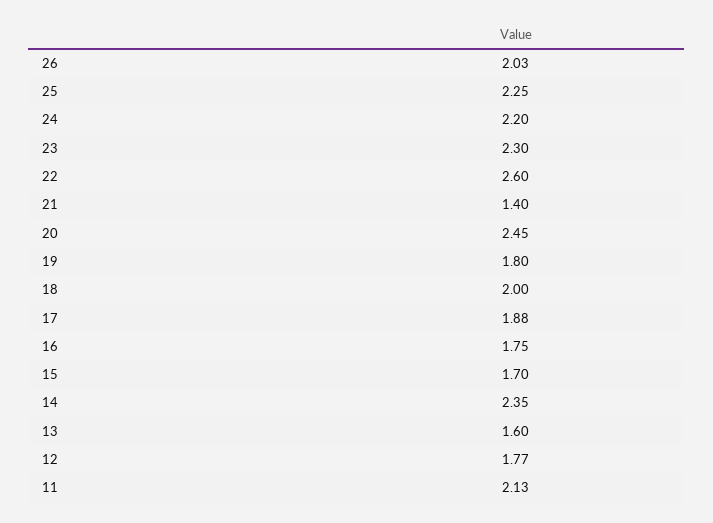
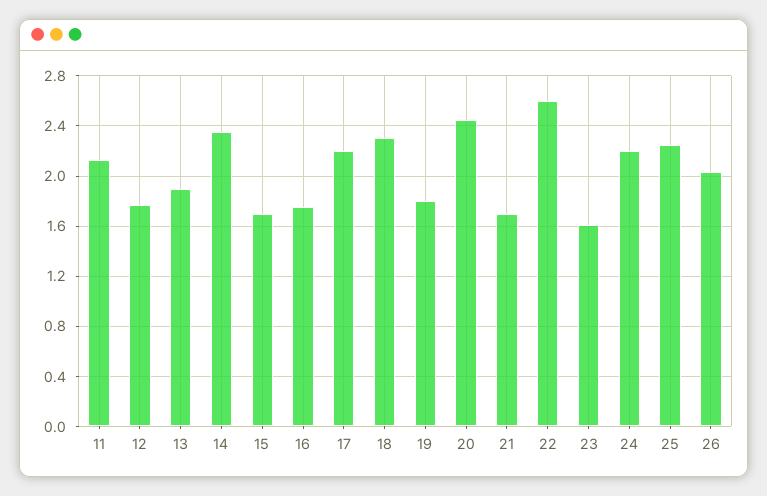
23: 2.3 -> 1.6
21: 1.4 -> 1.7
18: 2 -> 2.3
17: 1.88 -> 2.2
13: 1.6 -> 1.9

